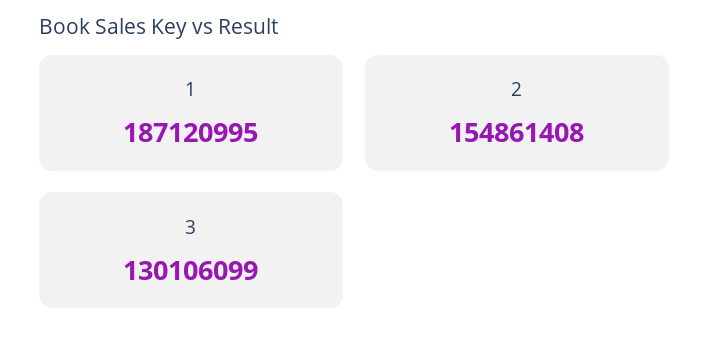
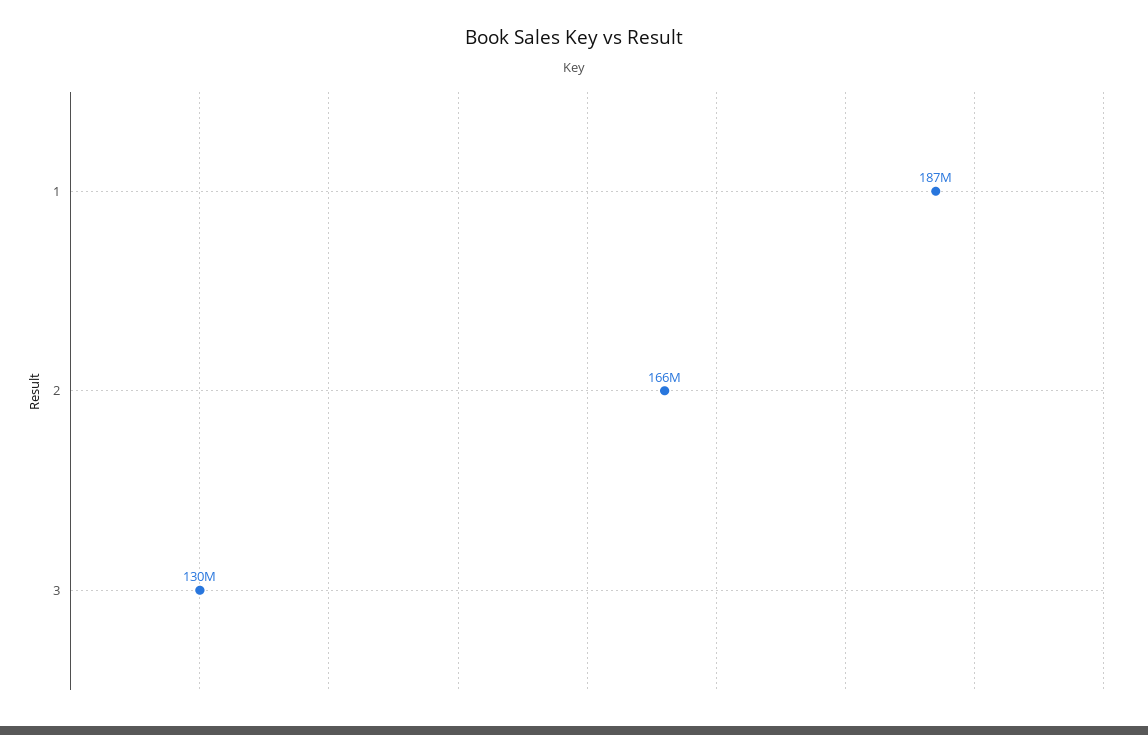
2: 154861408 -> 166000000

